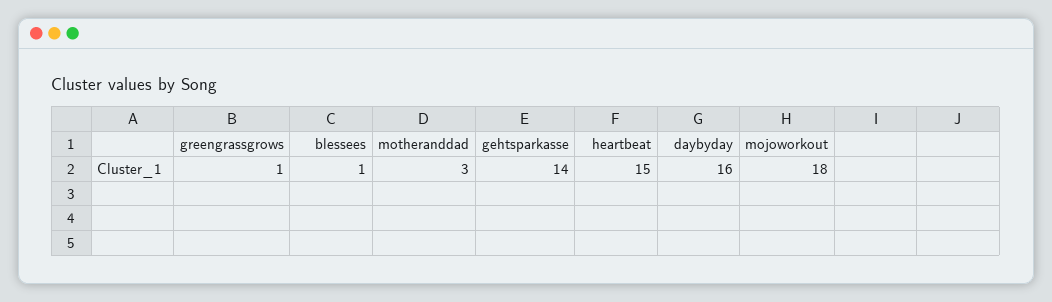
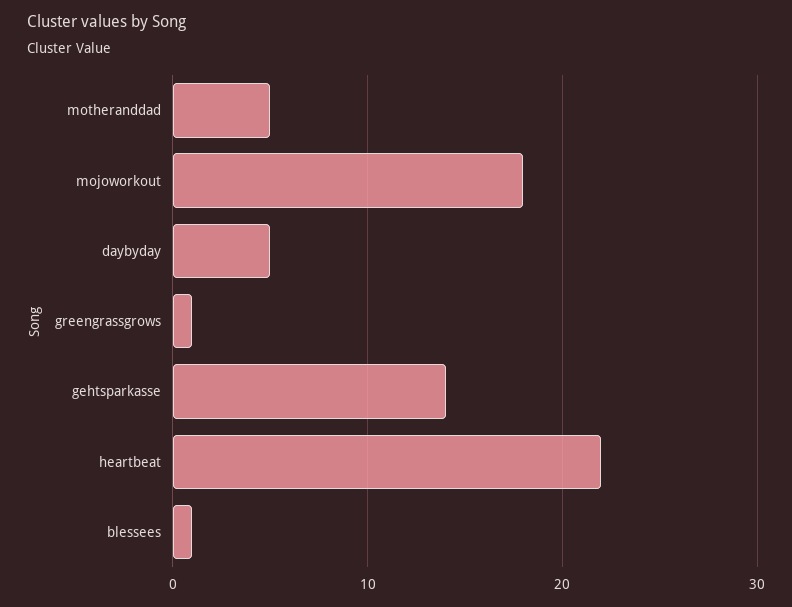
motheranddad: 3 -> 5
heartbeat: 15 -> 22
daybyday: 16 -> 5

